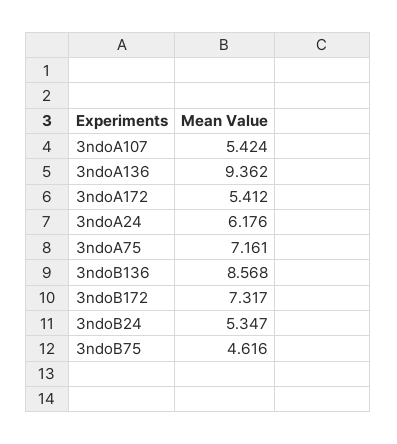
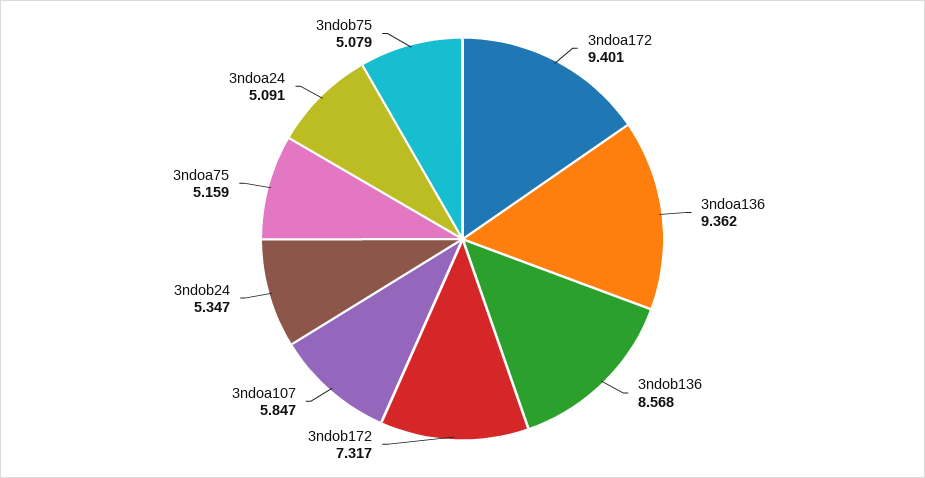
3ndoA107: 5.424 -> 5.847
3ndoA172: 5.412 -> 9.401
3ndoA24: 6.176 -> 5.091
3ndoA75: 7.161 -> 5.159
3ndoB75: 4.616 -> 5.079

